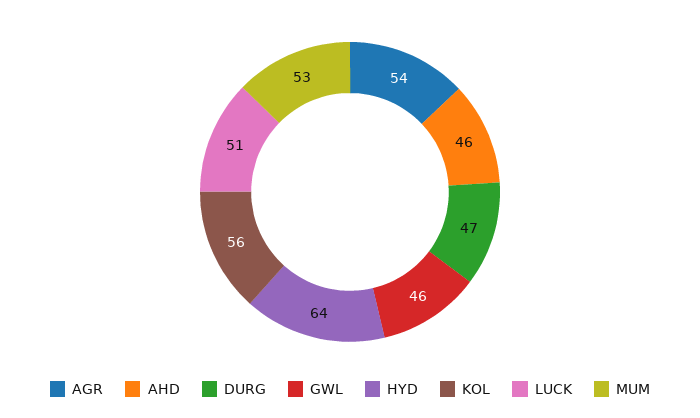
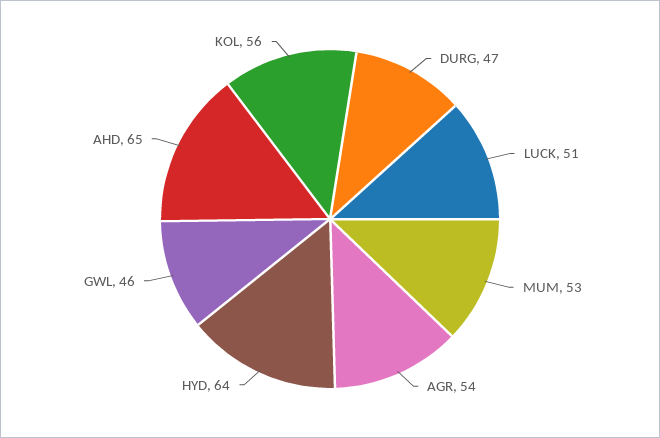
AHD: 46 -> 65

